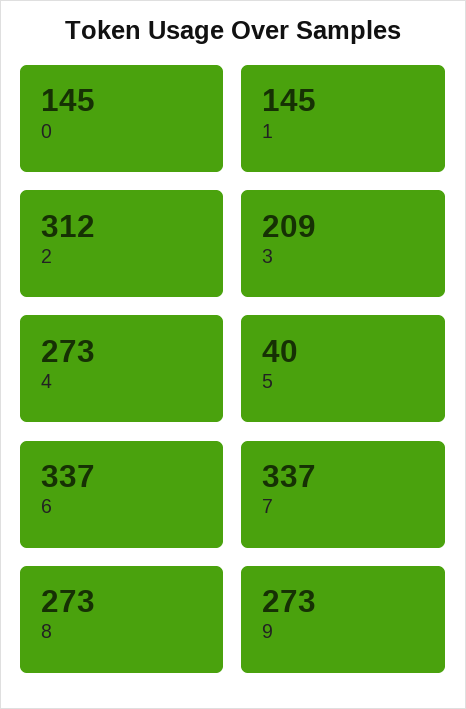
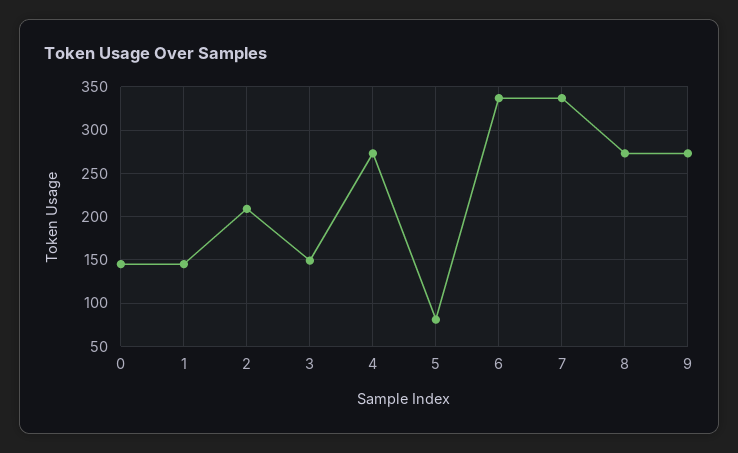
2: 312 -> 210
3: 209 -> 150
5: 40 -> 80

